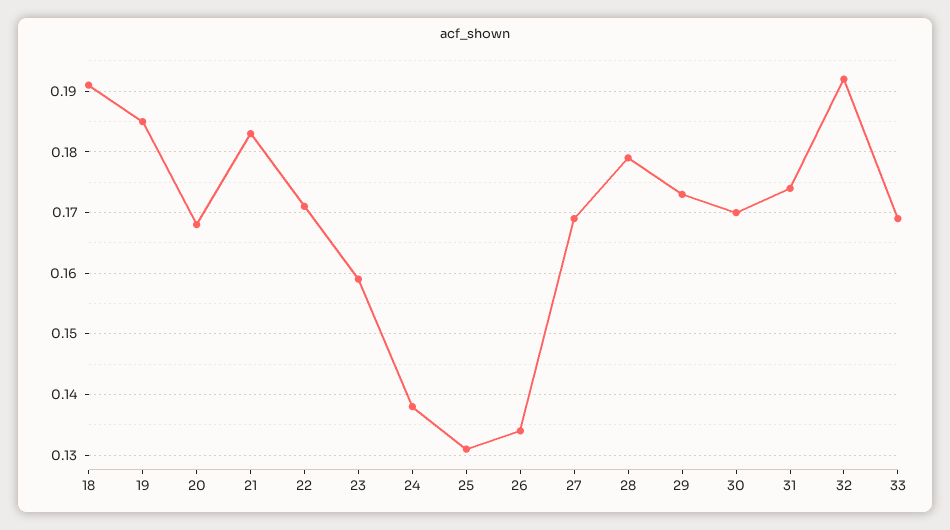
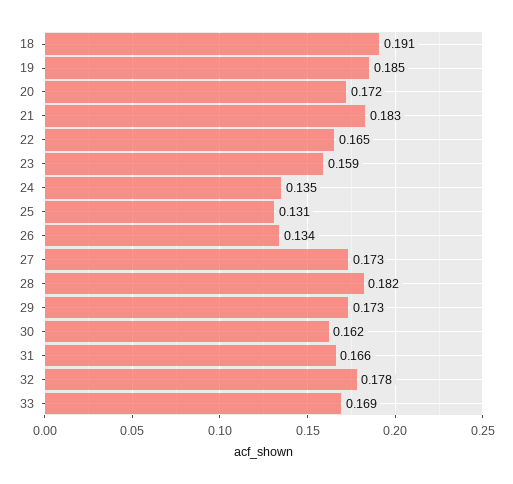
20: 0.168 -> 0.172
22: 0.171 -> 0.165
24: 0.138 -> 0.135
27: 0.169 -> 0.173
28: 0.179 -> 0.182
30: 0.17 -> 0.162
31: 0.174 -> 0.166
32: 0.192 -> 0.178

